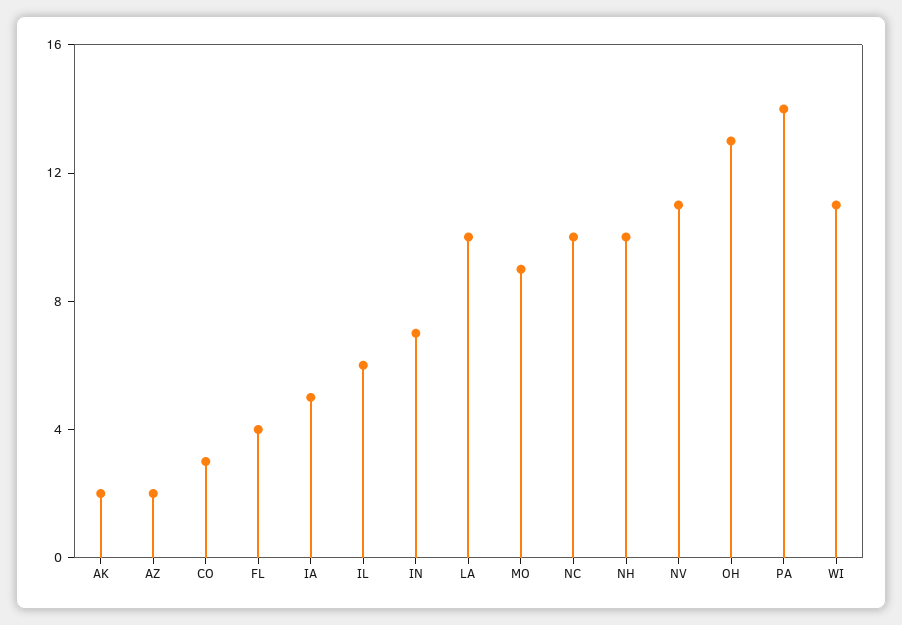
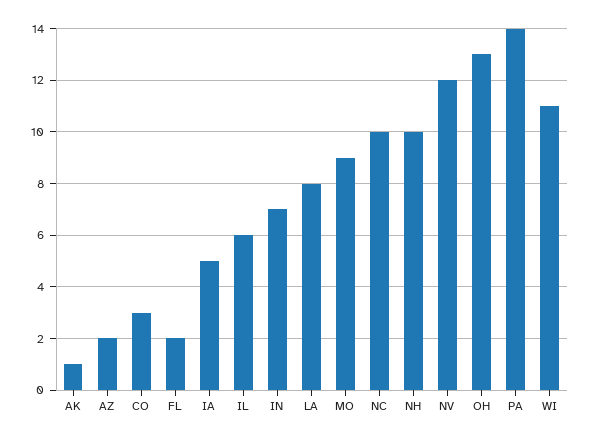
AK: 2 -> 1
FL: 4 -> 2
LA: 10 -> 8
NV: 11 -> 12

